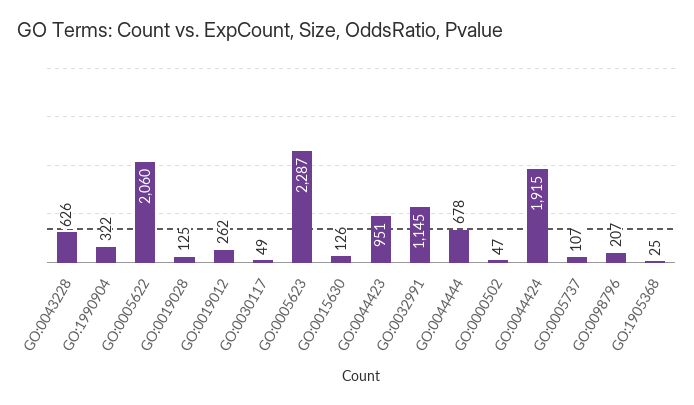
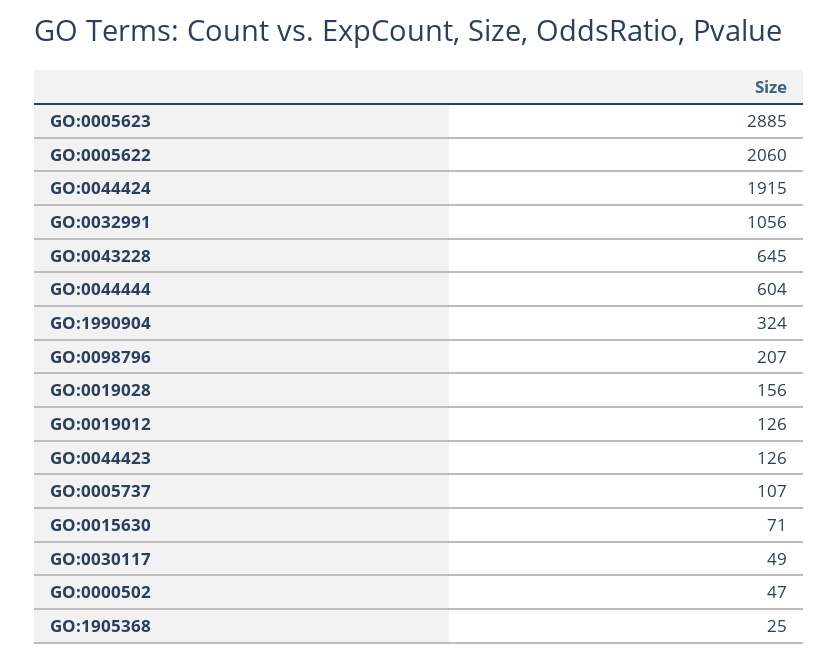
GO:0043228: 626 -> 645
GO:1990904: 322 -> 324
GO:0019028: 125 -> 156
GO:0019012: 262 -> 126
GO:0005623: 2287 -> 2885
GO:0015630: 126 -> 71
GO:0044423: 951 -> 126
GO:0032991: 1145 -> 1056
GO:0044444: 678 -> 604

